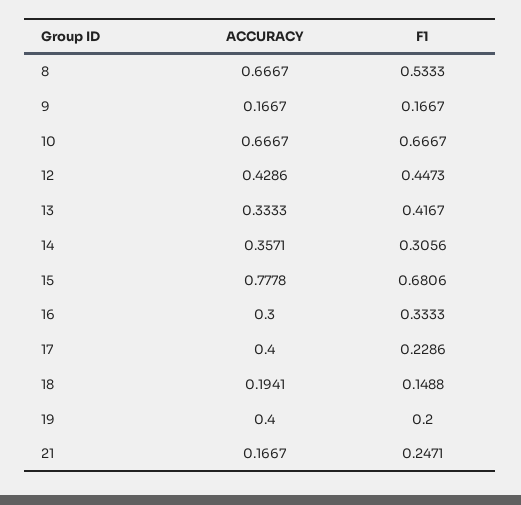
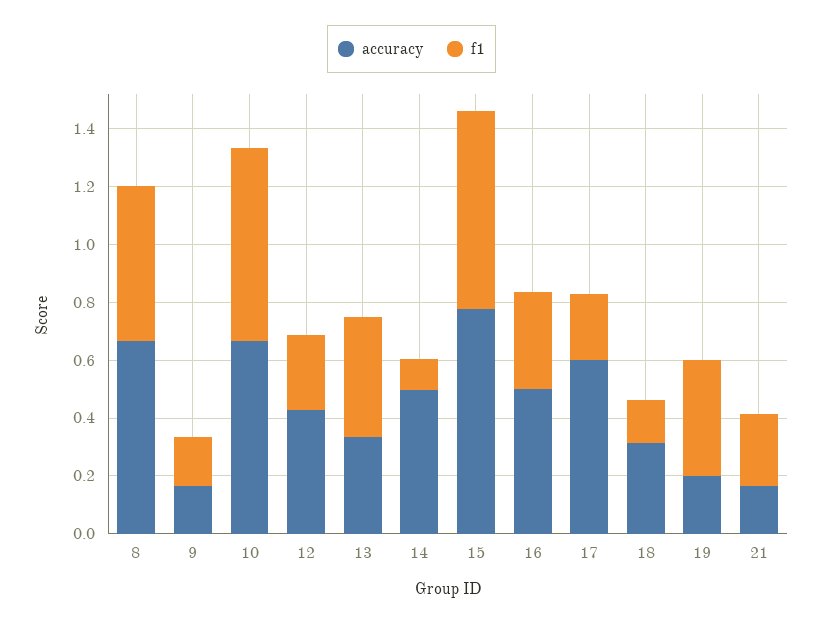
F1, 12: 0.4473 -> 0.25
ACCURACY, 14: 0.3571 -> 0.5
F1, 14: 0.3056 -> 0.1
ACCURACY, 16: 0.3 -> 0.5
ACCURACY, 17: 0.4 -> 0.6
ACCURACY, 18: 0.1941 -> 0.3
ACCURACY, 19: 0.4 -> 0.2
F1, 19: 0.2 -> 0.4

